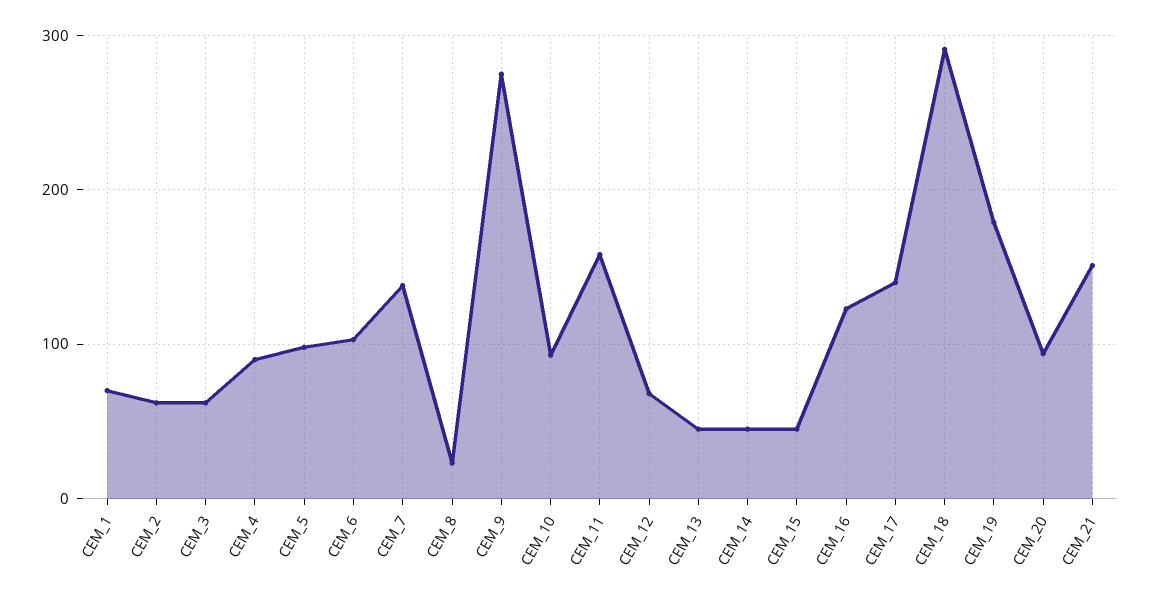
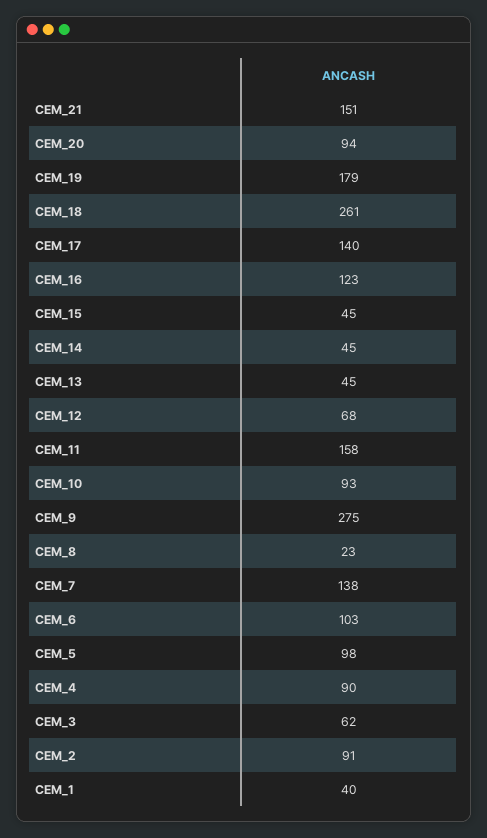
CEM_1: 70 -> 40
CEM_2: 60 -> 91
CEM_18: 290 -> 261

